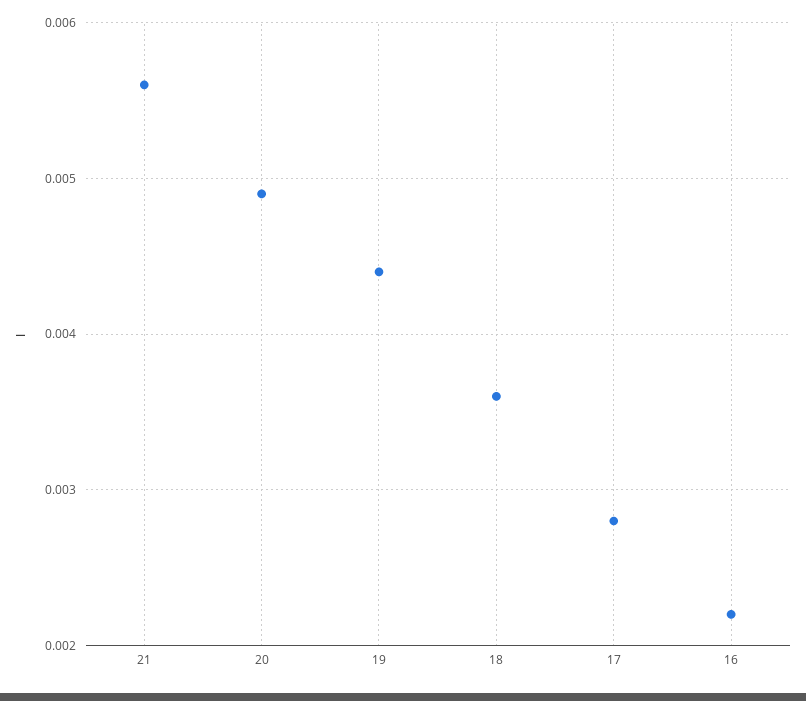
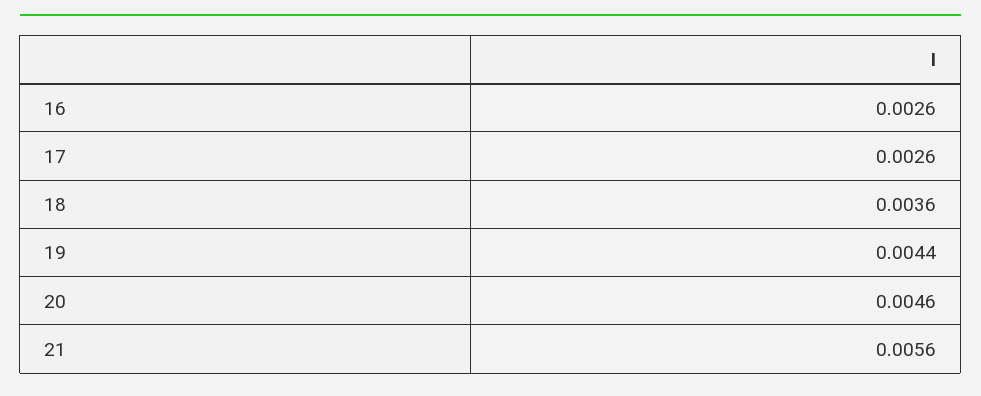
20: 0.0049 -> 0.0046
17: 0.0028 -> 0.0026
16: 0.0022 -> 0.0026

